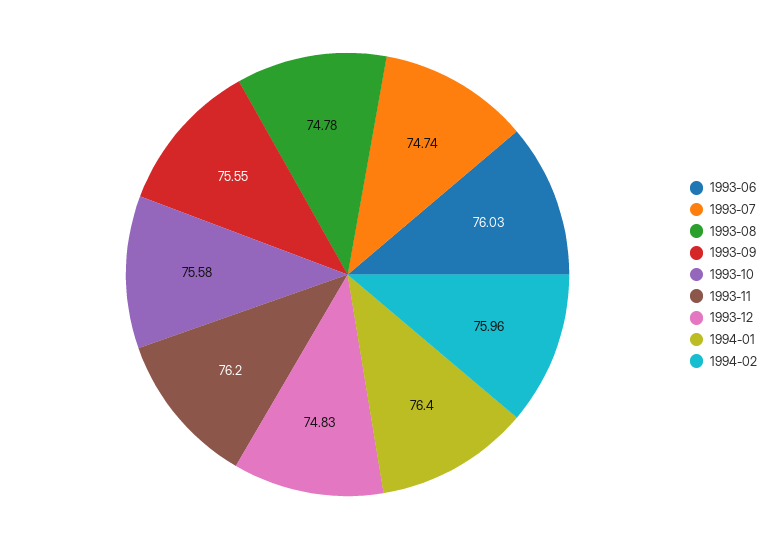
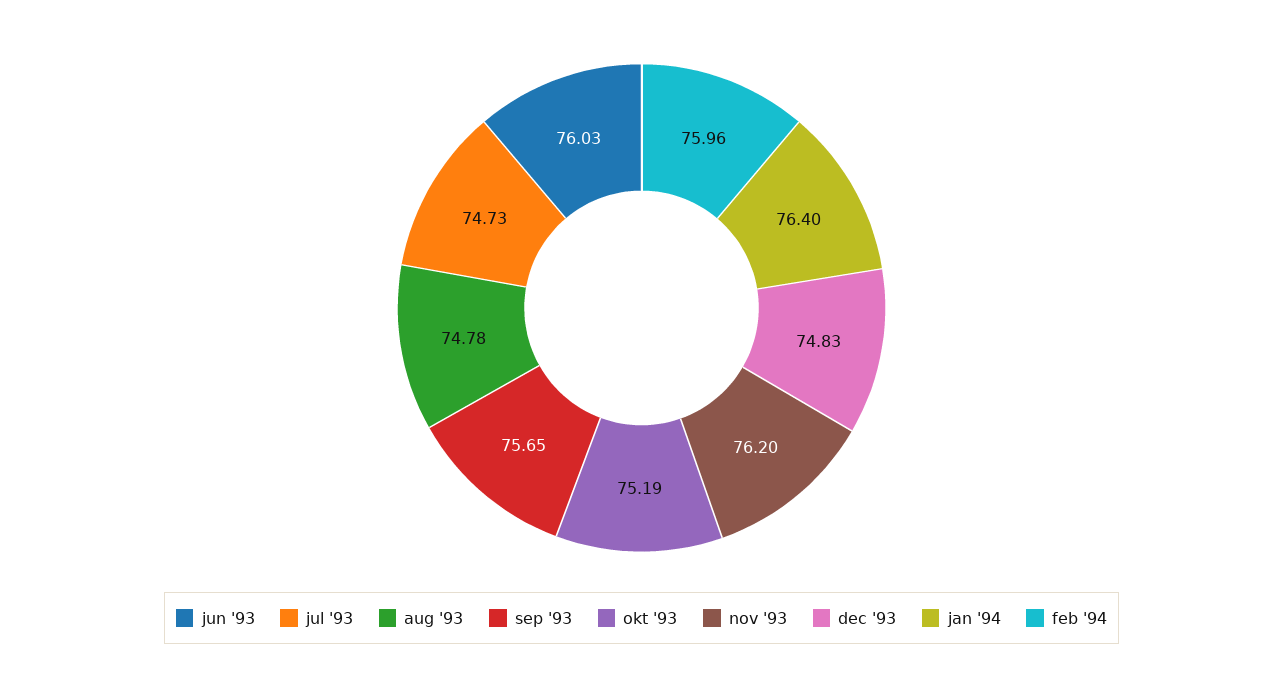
1993-07: 74.74 -> 74.73
1993-09: 75.55 -> 75.65
1993-10: 75.58 -> 75.19

